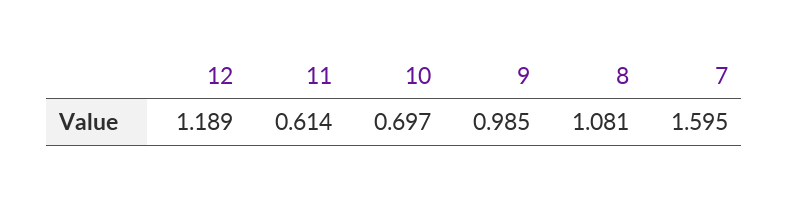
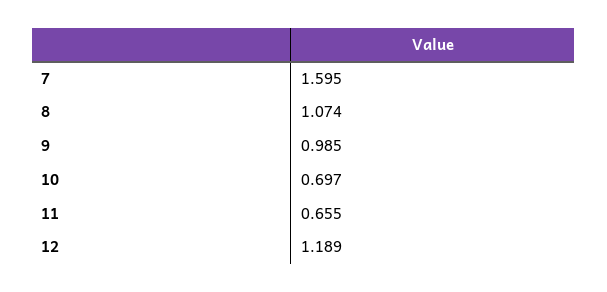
11: 0.614 -> 0.655
8: 1.081 -> 1.074

